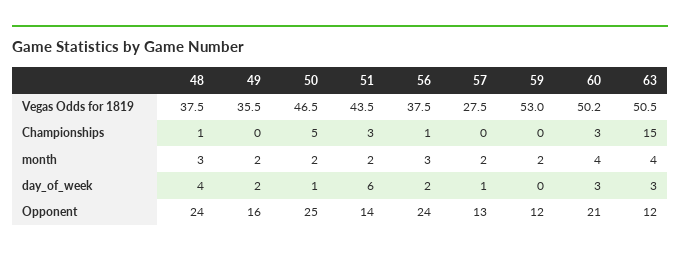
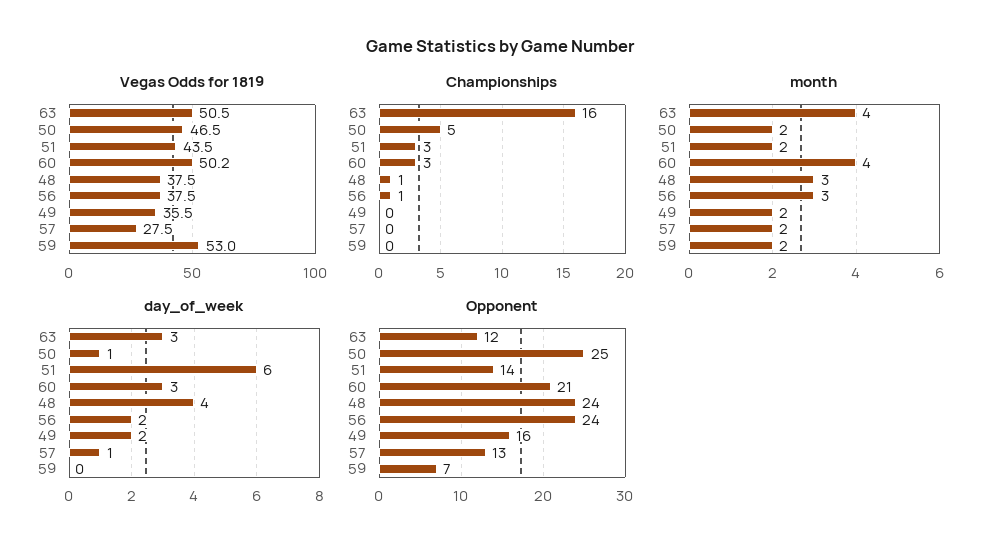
Championships, 63: 15 -> 16
Opponent, 59: 12 -> 7

